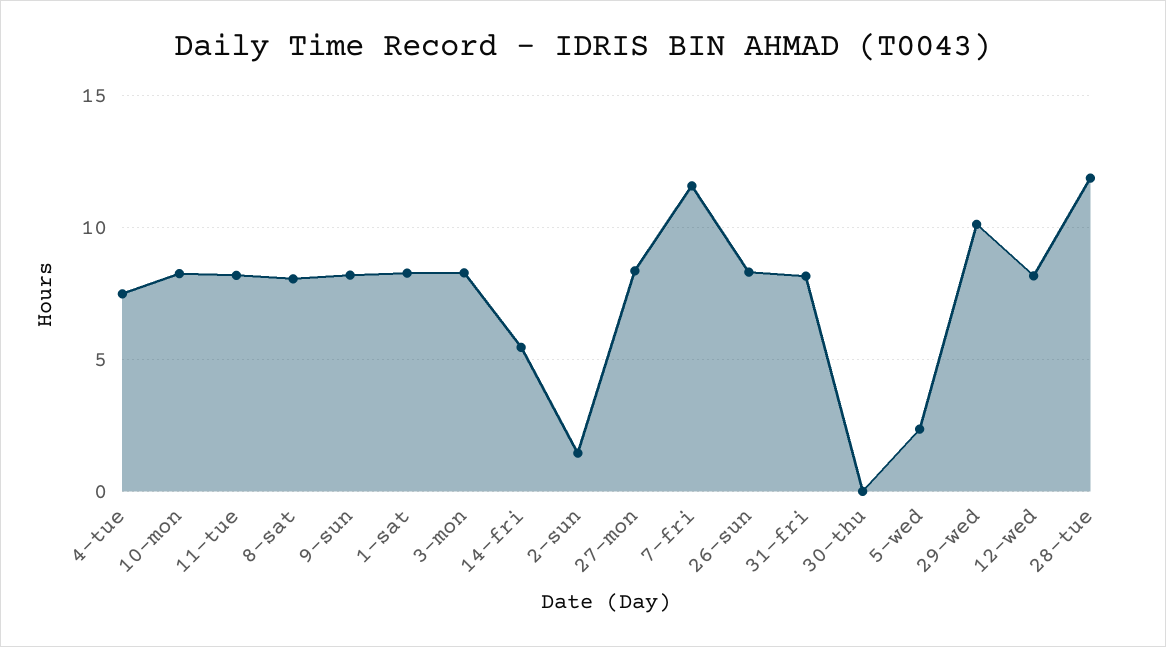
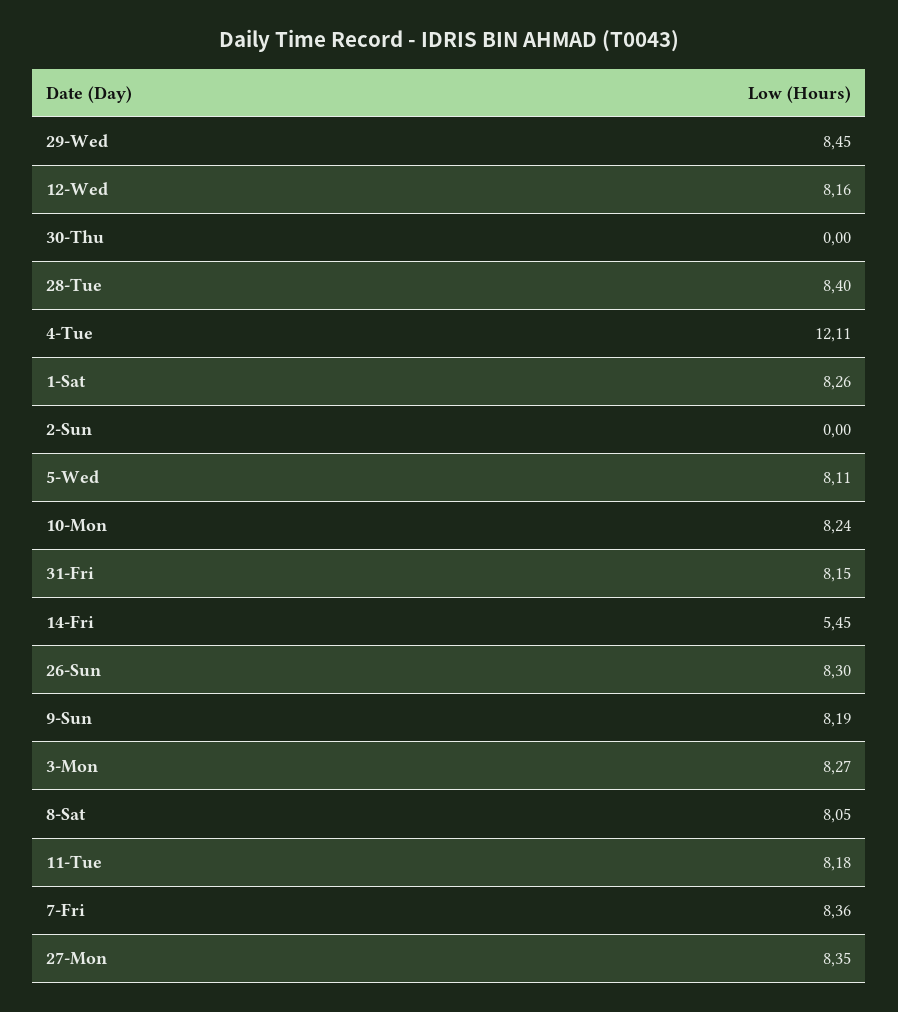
4-tue: 7.5 -> 12.11
2-sun: 1.5 -> 0
7-fri: 11.5 -> 8.36
5-wed: 2.5 -> 8.11
29-wed: 10 -> 8.45
28-tue: 12 -> 8.4

